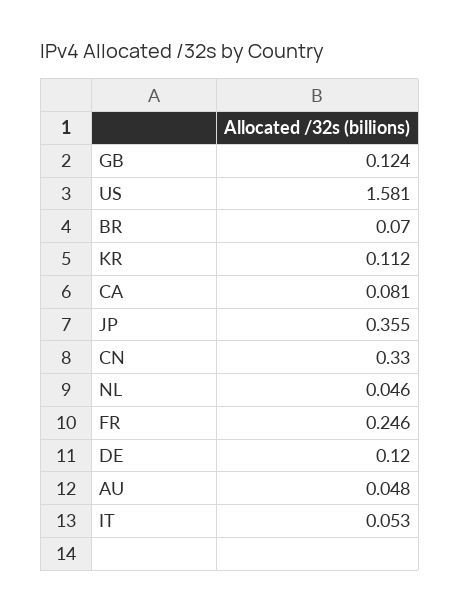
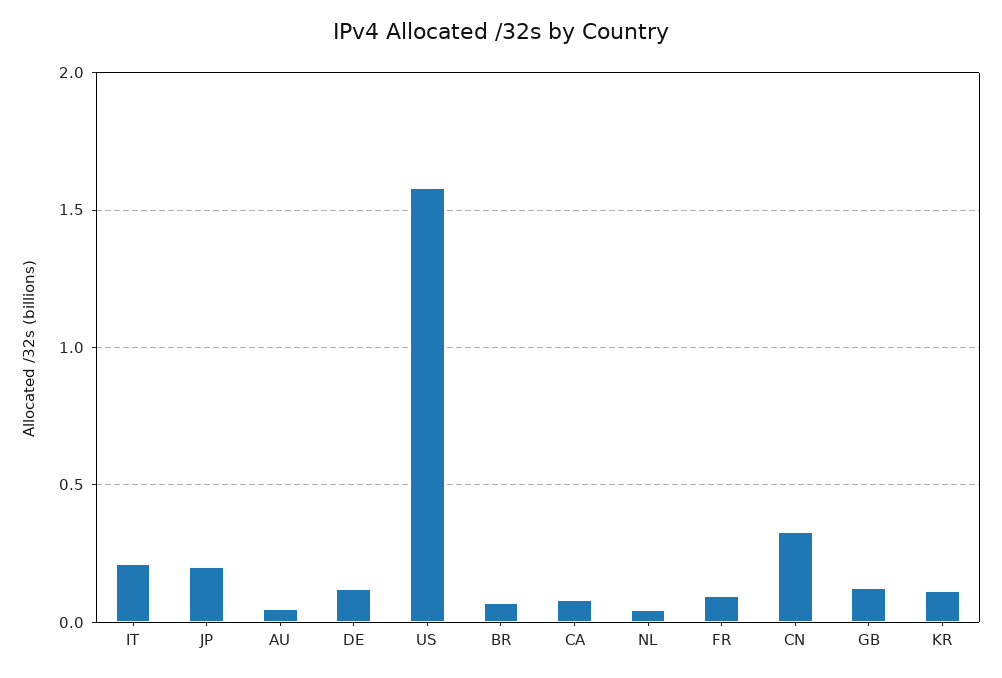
JP: 0.355 -> 0.2
FR: 0.246 -> 0.1
IT: 0.053 -> 0.2

